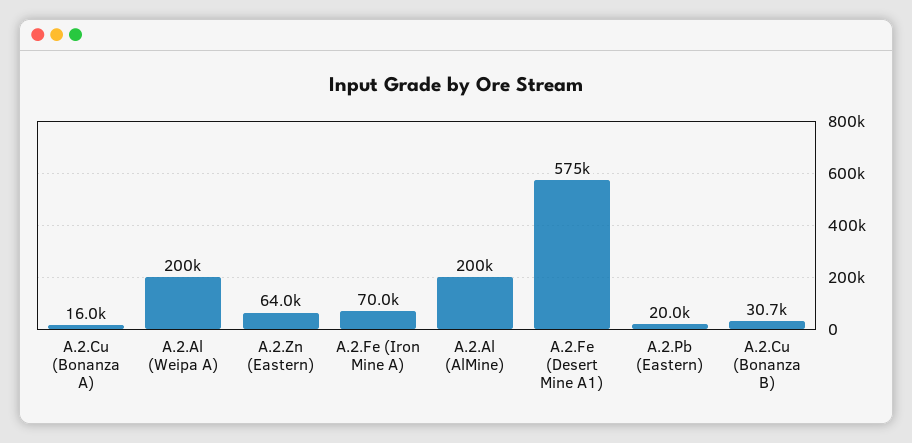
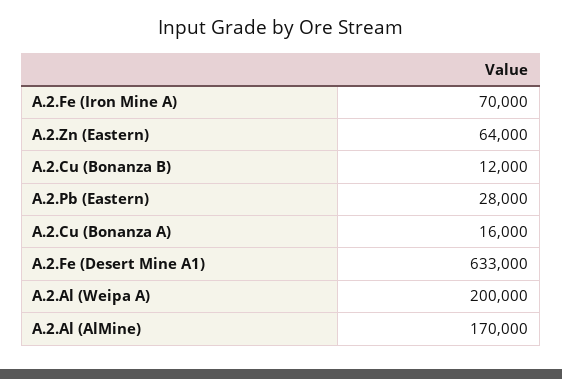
A.2.Al (AlMine): 200000 -> 170000
A.2.Fe (Desert Mine A1): 575000 -> 633000
A.2.Pb (Eastern): 20000 -> 28000
A.2.Cu (Bonanza B): 30700 -> 12000

